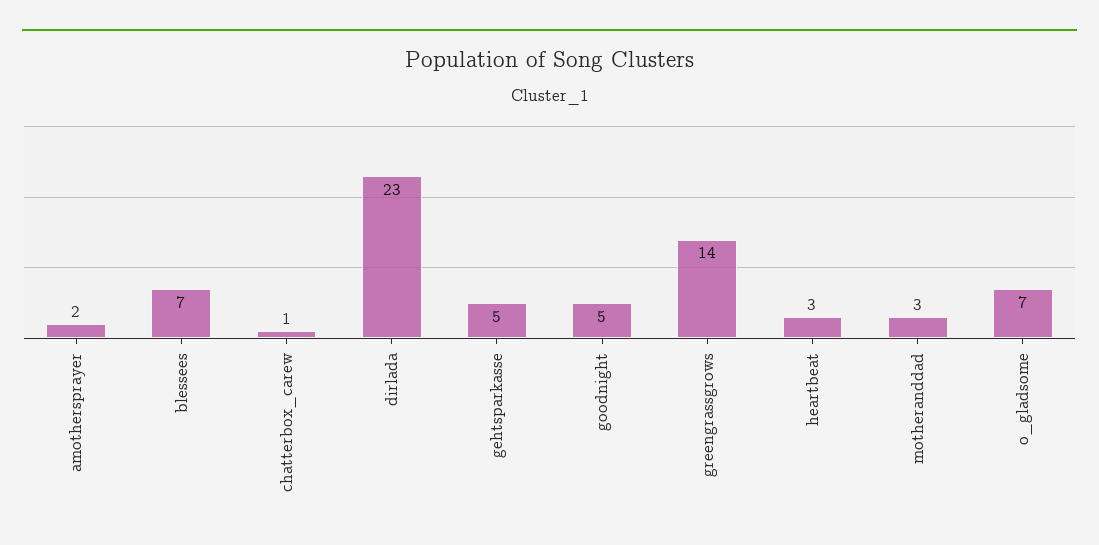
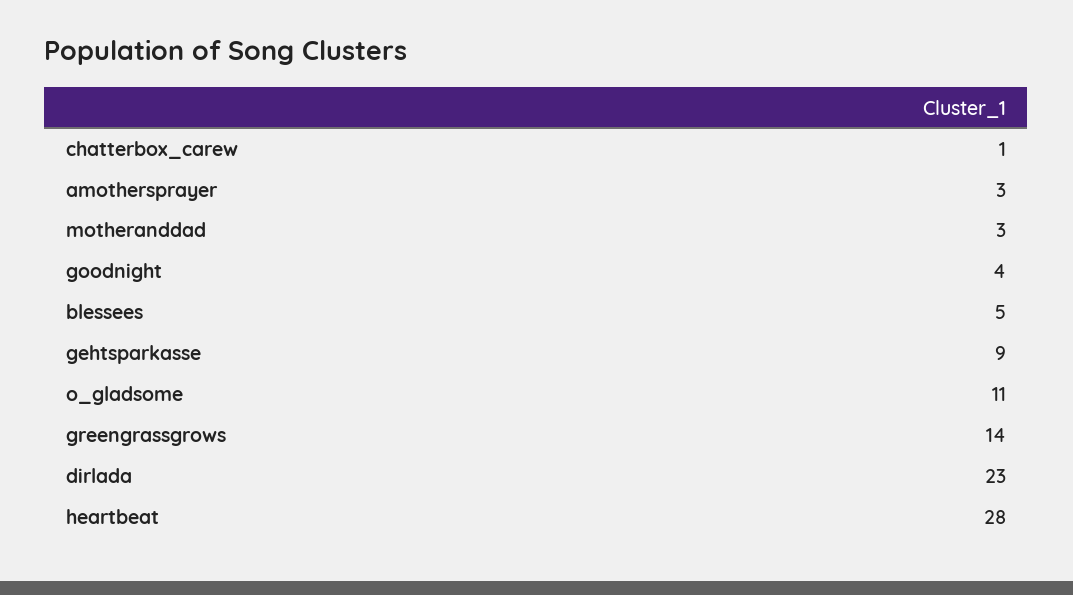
amothersprayer: 2 -> 3
blessees: 7 -> 5
gehtsparkasse: 5 -> 9
goodnight: 5 -> 4
heartbeat: 3 -> 28
o_gladsome: 7 -> 11

